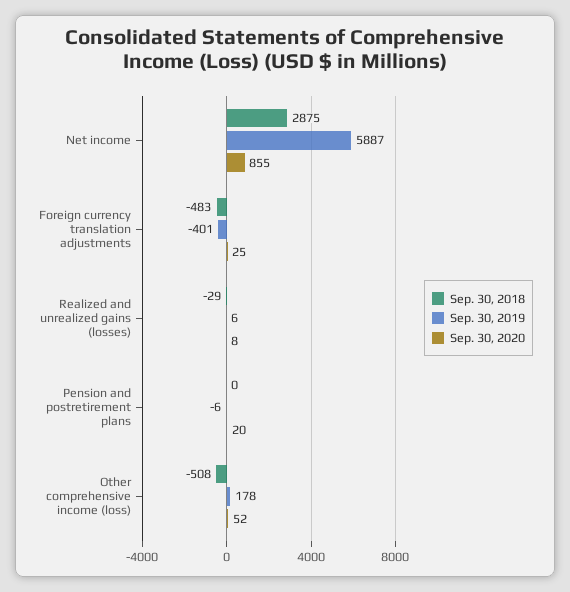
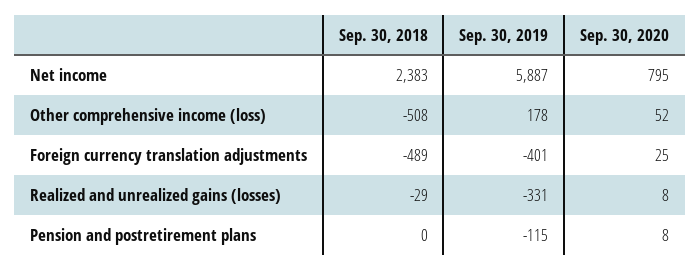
Sep. 30, 2018, Net income: 2875 -> 2383
Sep. 30, 2020, Net income: 855 -> 795
Sep. 30, 2018, Foreign currency translation adjustments: -483 -> -489
Sep. 30, 2019, Realized and unrealized gains (losses): 6 -> -331
Sep. 30, 2019, Pension and postretirement plans: -6 -> -115
Sep. 30, 2020, Pension and postretirement plans: 20 -> 8

